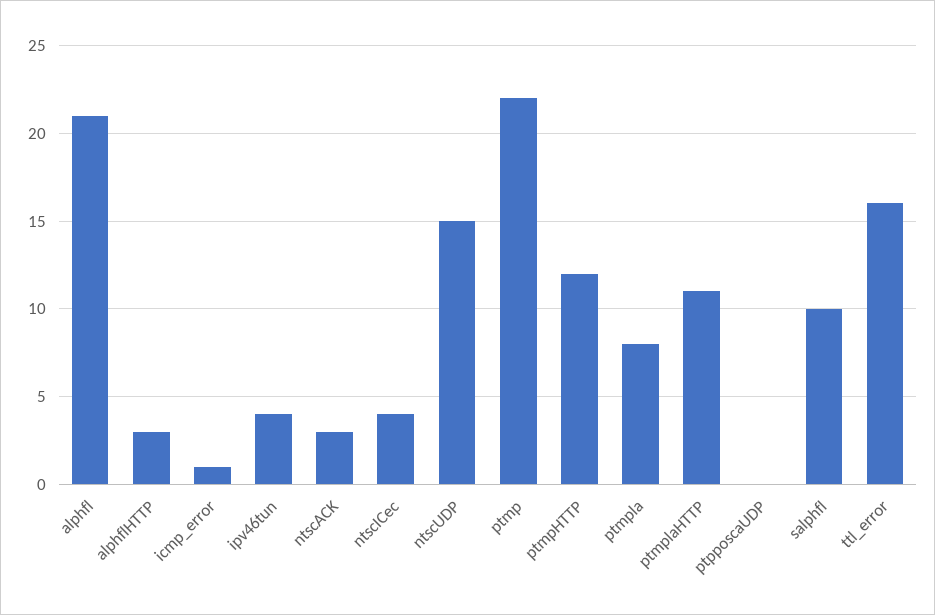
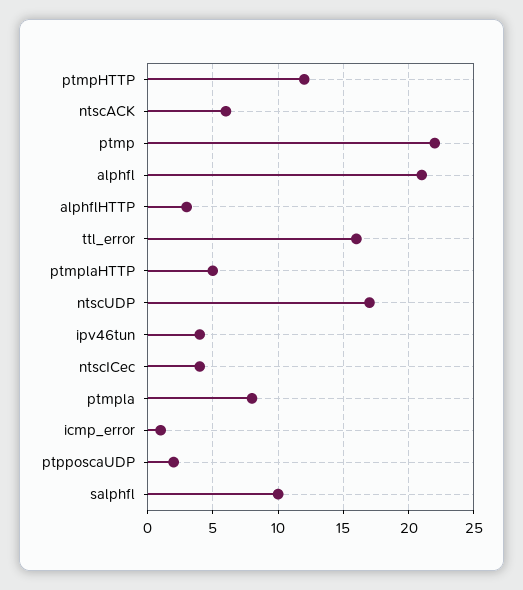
ntscACK: 3 -> 6
ntscUDP: 15 -> 17
ptmplaHTTP: 11 -> 5
ptpposcaUDP: 0 -> 2

